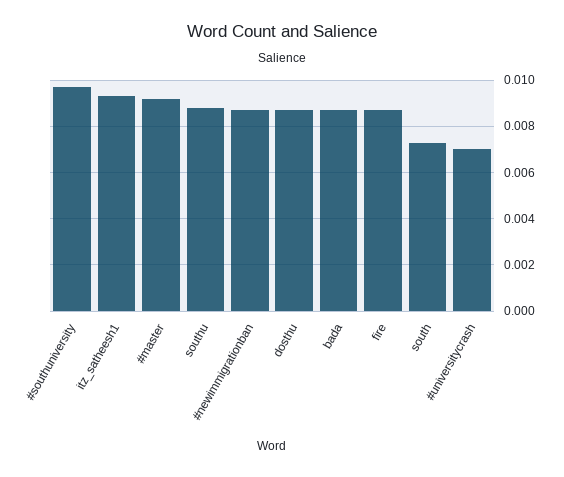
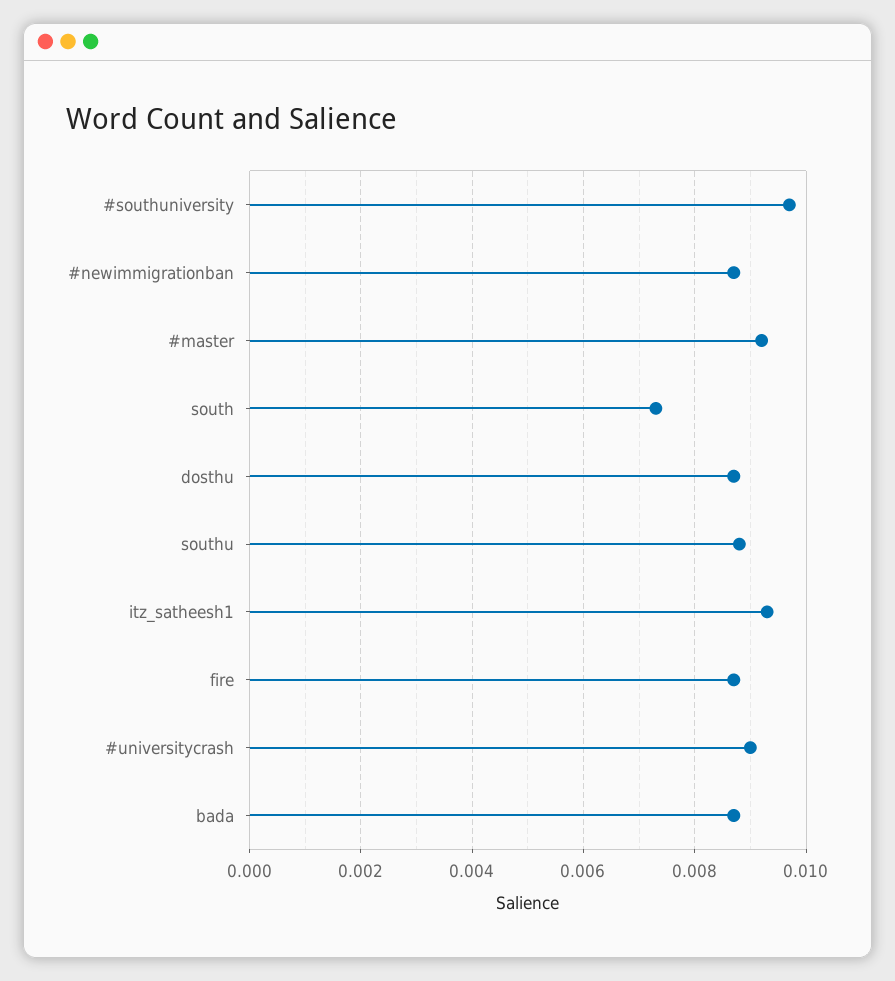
#universitycrash: 0.007 -> 0.009

